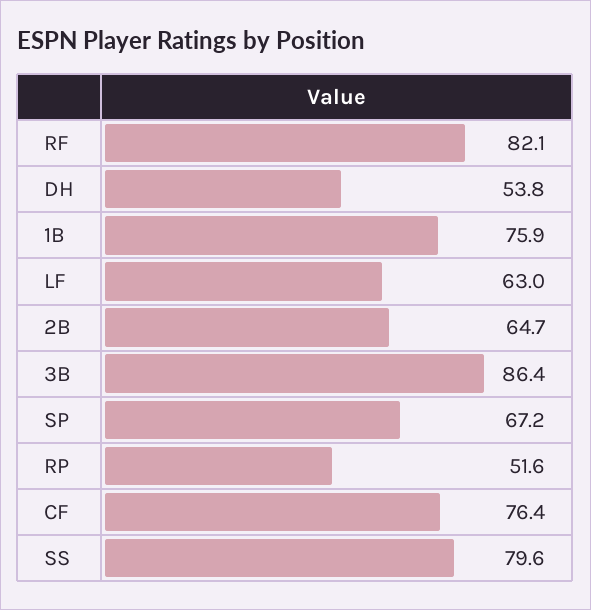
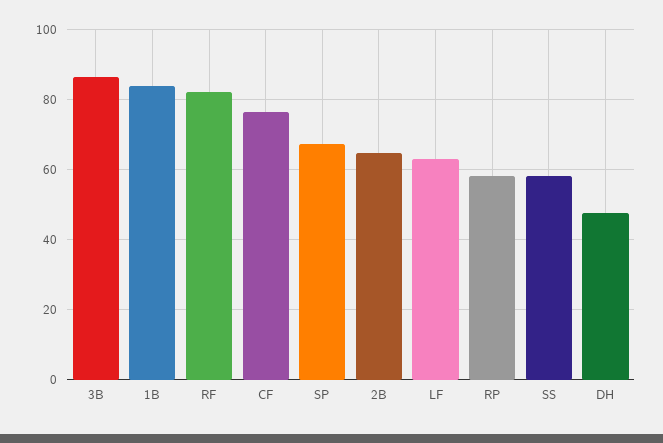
DH: 53.8 -> 48
1B: 75.9 -> 84
RP: 51.6 -> 58
SS: 79.6 -> 58

